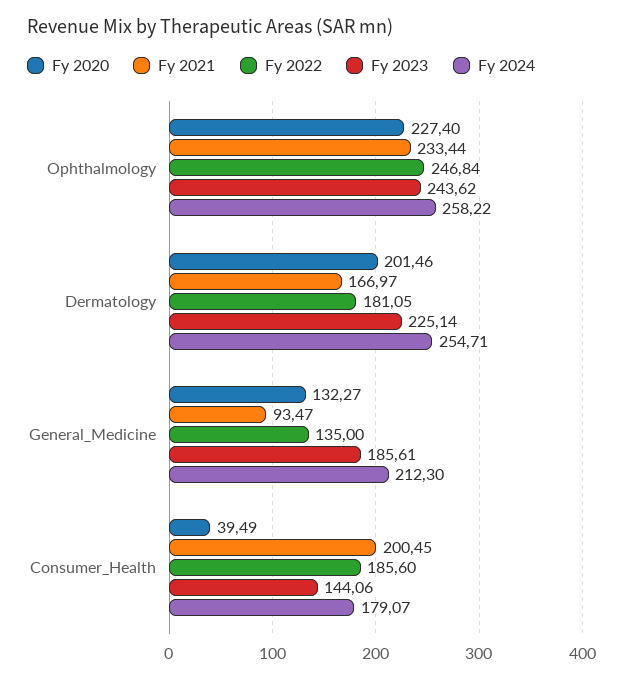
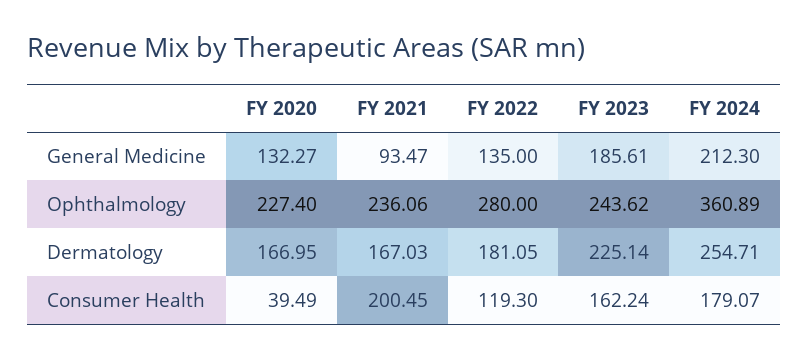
Fy 2021, Ophthalmology: 233.44 -> 236.06
Fy 2022, Ophthalmology: 246.84 -> 280
Fy 2024, Ophthalmology: 258.22 -> 360.89
Fy 2020, Dermatology: 201.46 -> 166.95
Fy 2021, Dermatology: 166.97 -> 167.03
Fy 2022, Consumer_Health: 185.6 -> 119.3
Fy 2023, Consumer_Health: 144.06 -> 162.24

